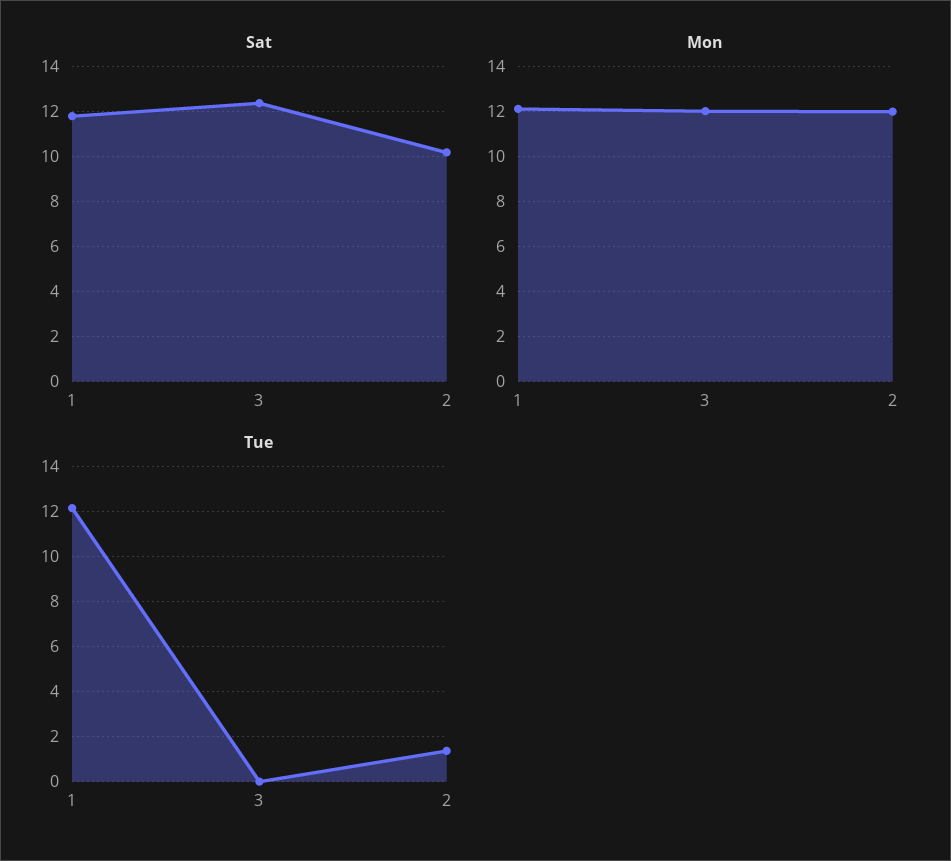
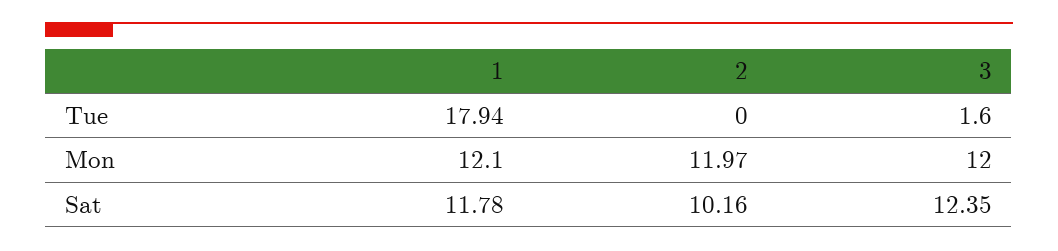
Tue, 1: 12 -> 17.94
Tue, 3: 0 -> 1.6
Tue, 2: 1.5 -> 0

